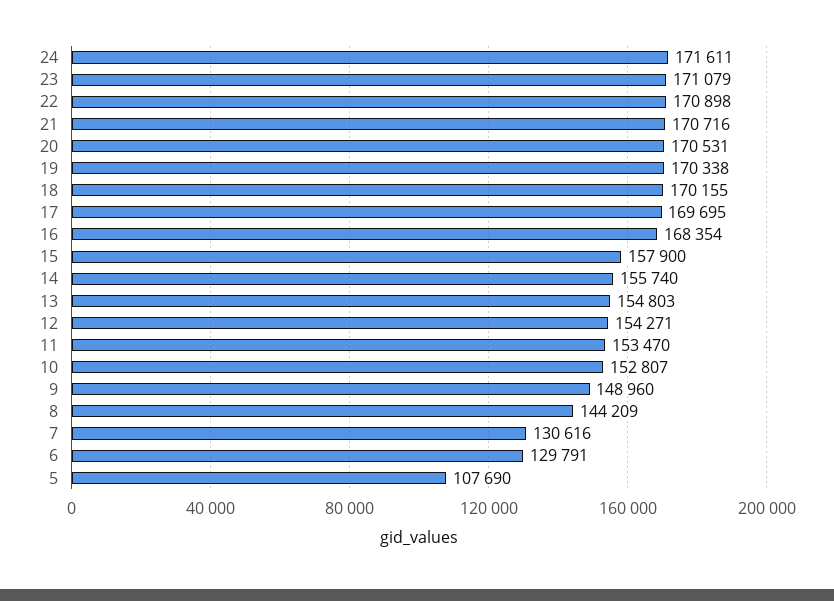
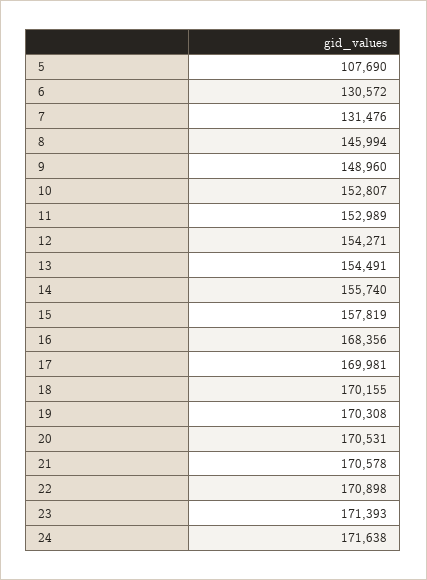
24: 171611 -> 171638
23: 171079 -> 171393
21: 170716 -> 170578
19: 170338 -> 170308
17: 169695 -> 169981
16: 168354 -> 168356
15: 157900 -> 157819
13: 154803 -> 154491
11: 153470 -> 152989
8: 144209 -> 145994
7: 130616 -> 131476
6: 129791 -> 130572

